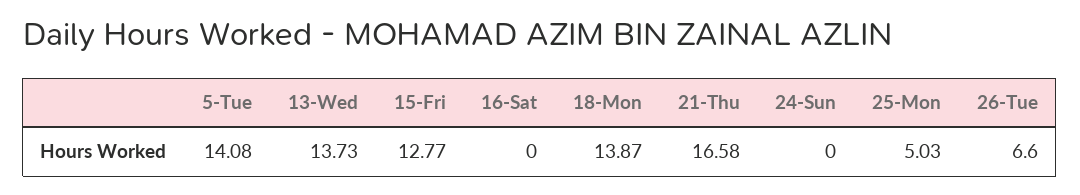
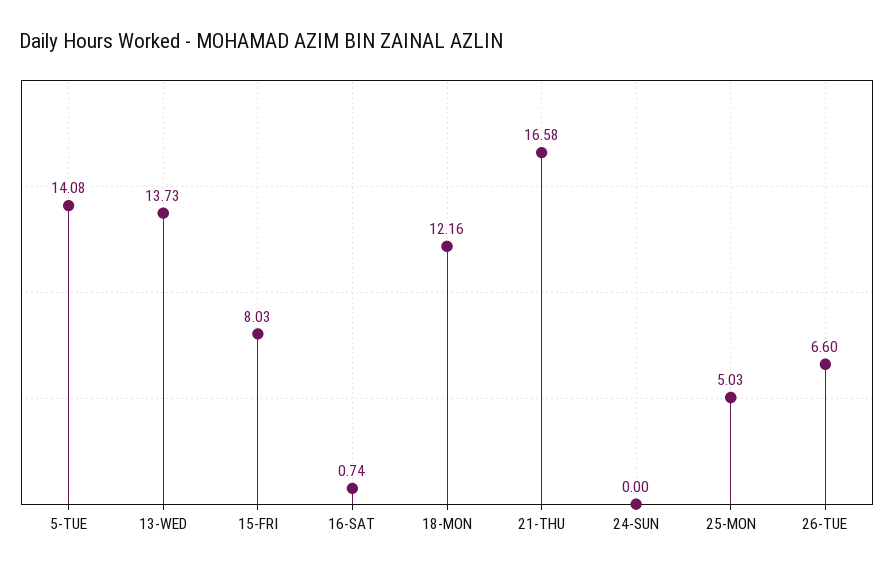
15-Fri: 12.77 -> 8.03
16-Sat: 0 -> 0.74
18-Mon: 13.87 -> 12.16

